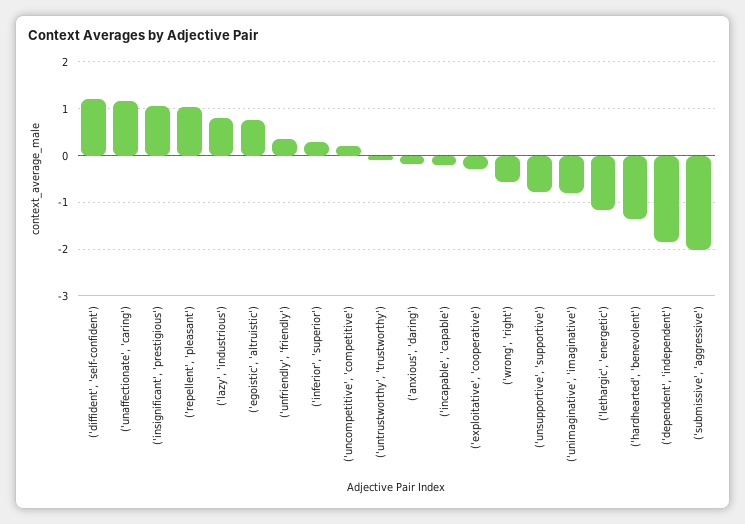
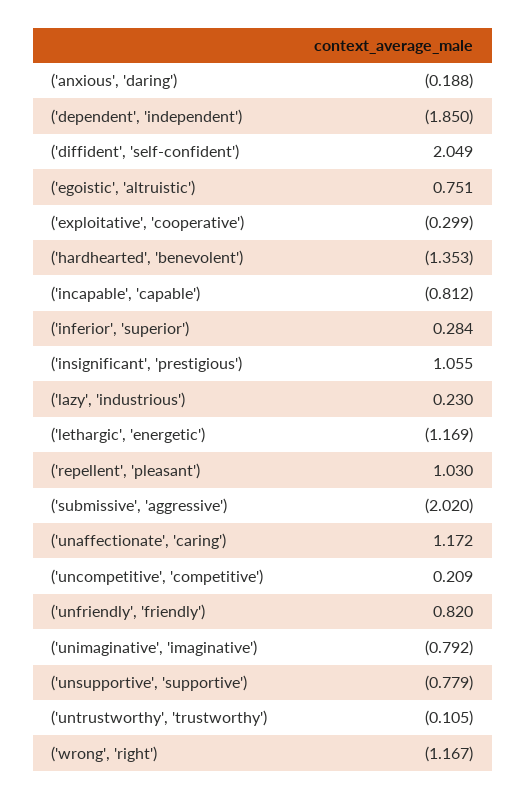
('diffident', 'self-confident'): 1.2 -> 2.049
('lazy', 'industrious'): 0.8 -> 0.23
('unfriendly', 'friendly'): 0.4 -> 0.82
('incapable', 'capable'): -0.2 -> -0.812
('wrong', 'right'): -0.6 -> -1.167

